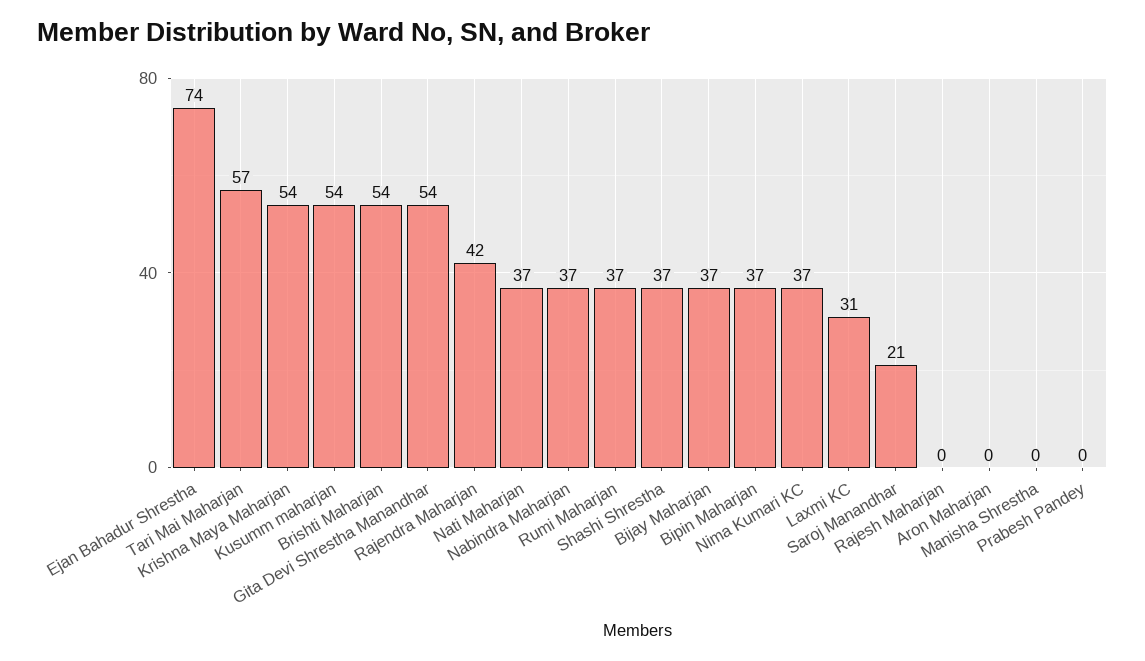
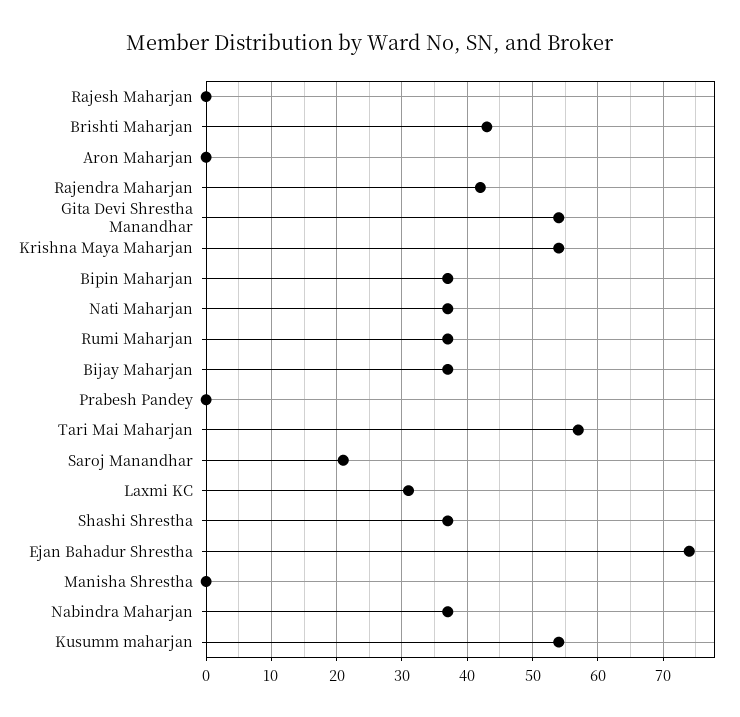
Brishti Maharjan: 54 -> 43
Nima Kumari KC: 37 -> none

